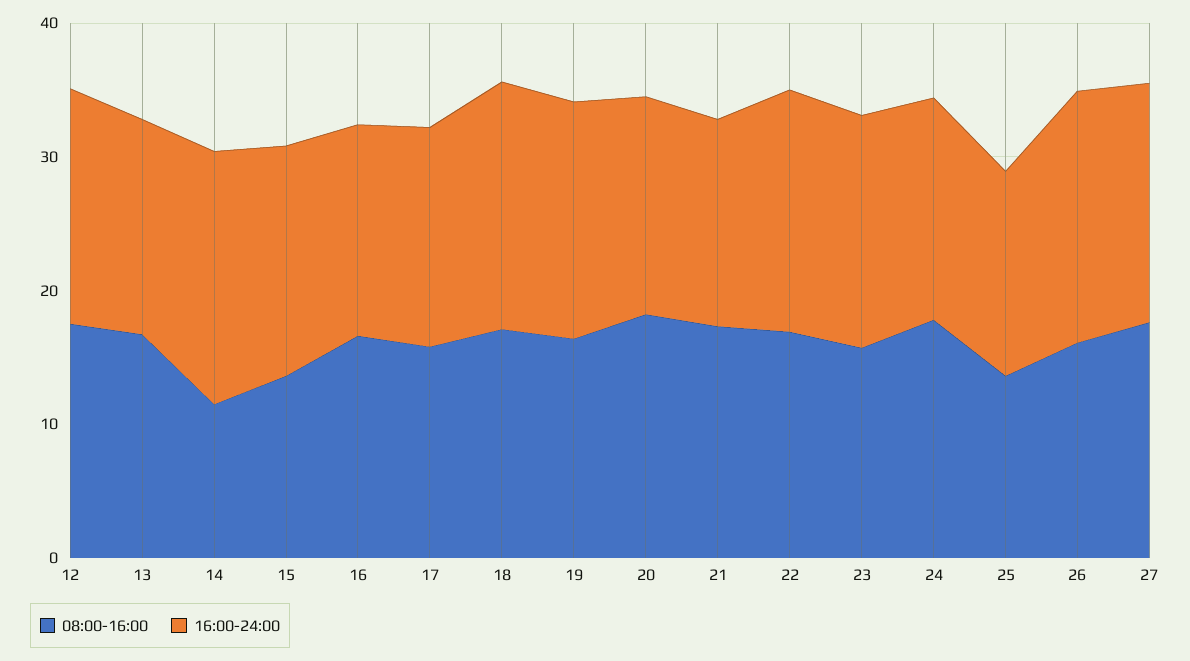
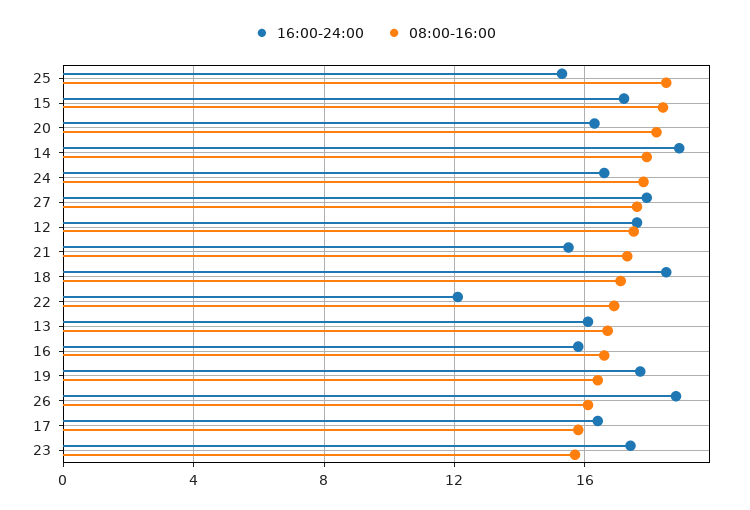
08:00-16:00, 14: 12 -> 18
08:00-16:00, 15: 14 -> 18.5
16:00-24:00, 22: 18 -> 12
08:00-16:00, 25: 14 -> 18.5

